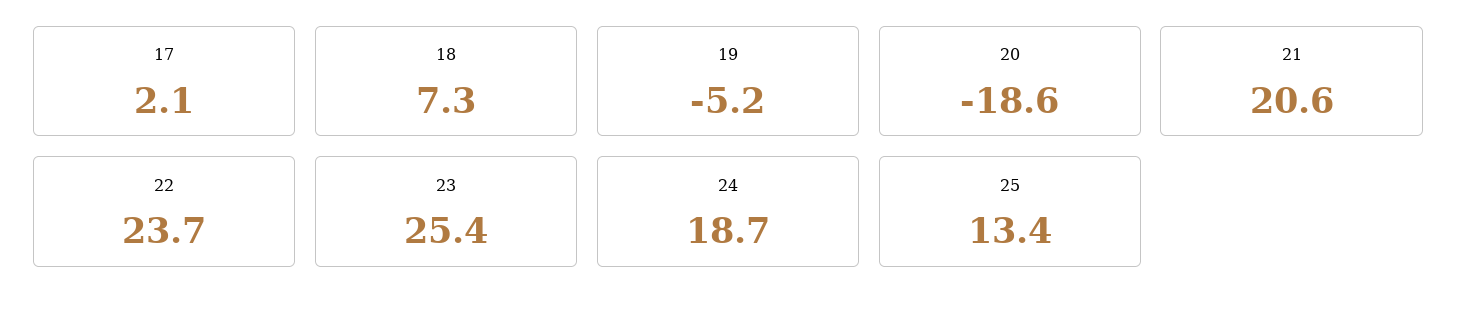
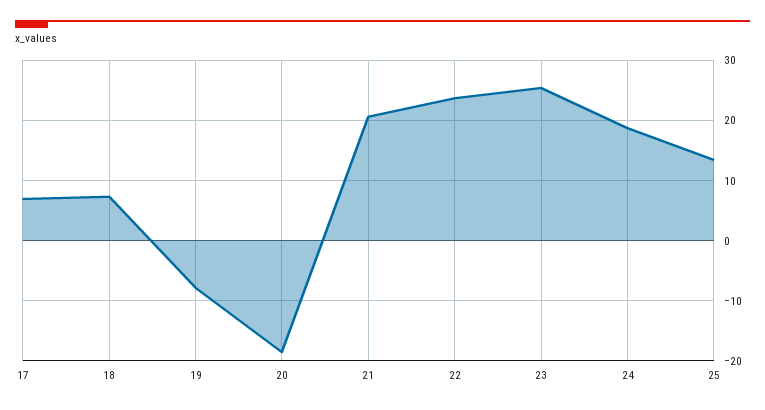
17: 2.1 -> 7
19: -5.2 -> -8

